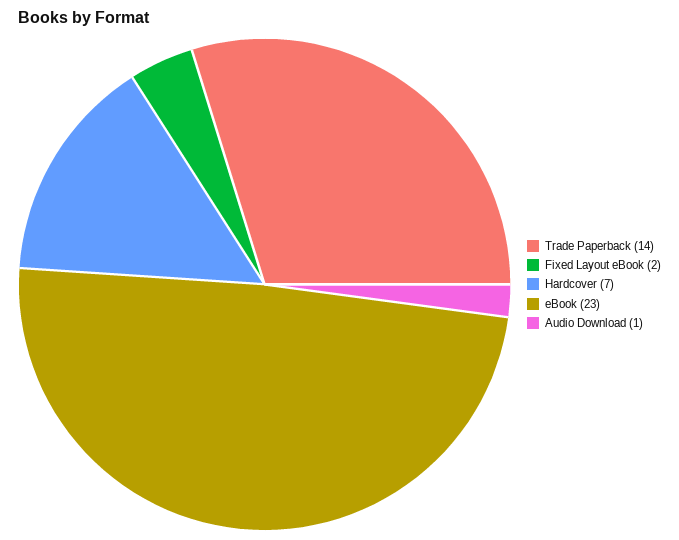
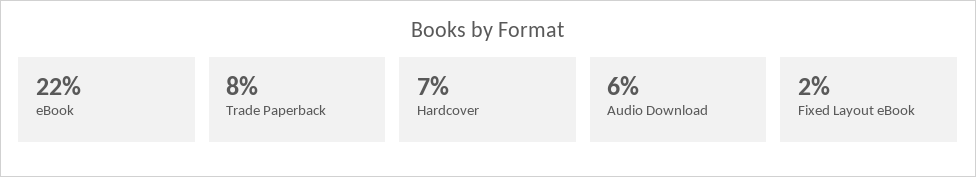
Trade Paperback: 14 -> 8
eBook: 23 -> 22
Audio Download: 1 -> 6

